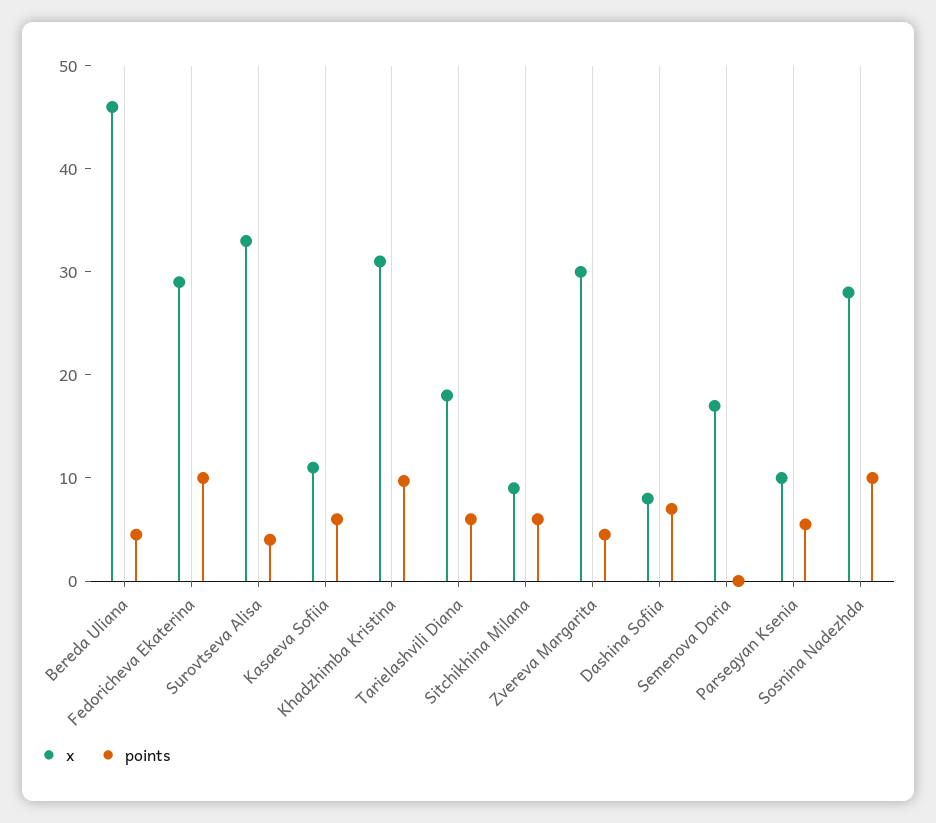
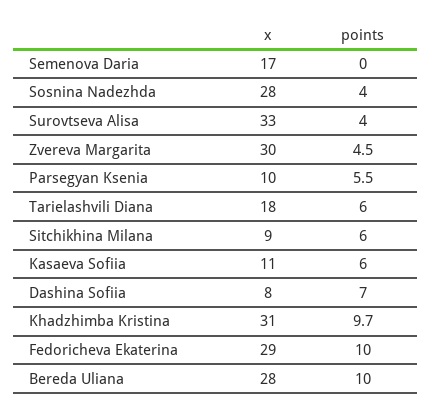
x, Bereda Uliana: 46 -> 28
points, Bereda Uliana: 4 -> 10
points, Sosnina Nadezhda: 10 -> 4

